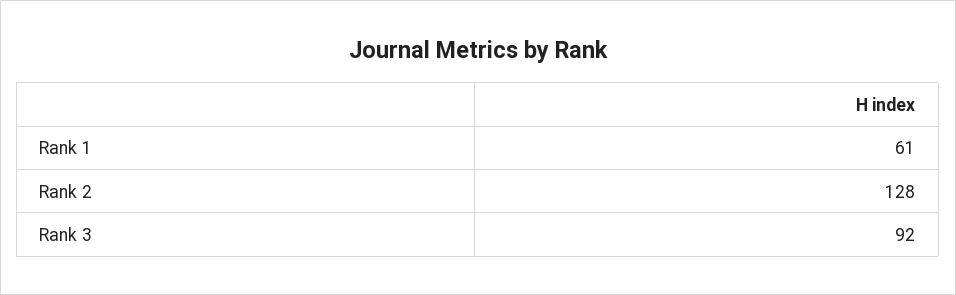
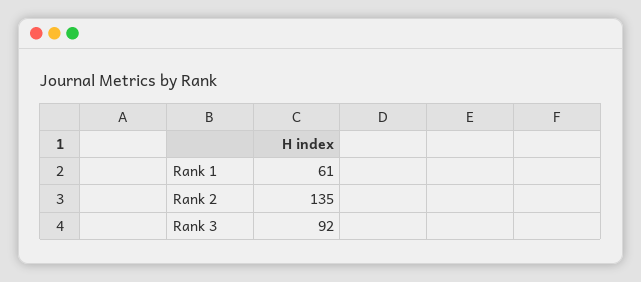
Rank 2: 128 -> 135

